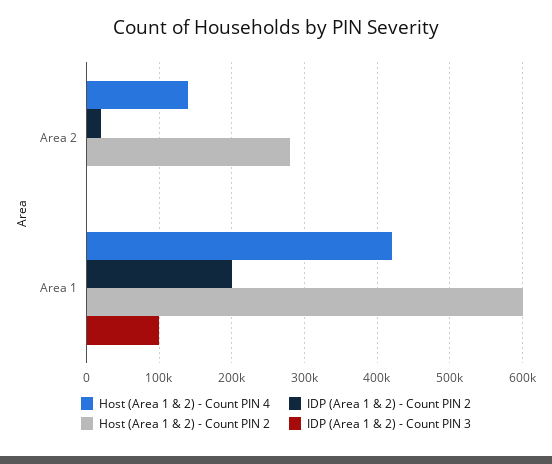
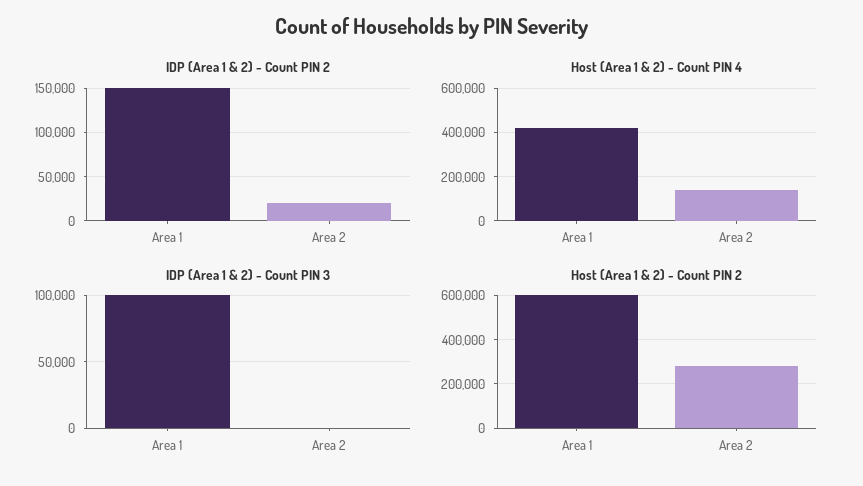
IDP (Area 1 & 2) - Count PIN 2, Area 1: 200000 -> 150000

